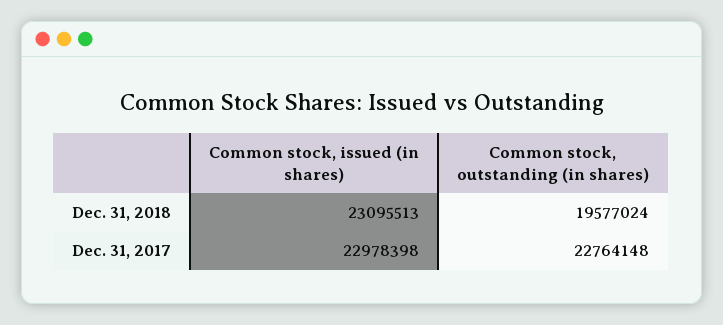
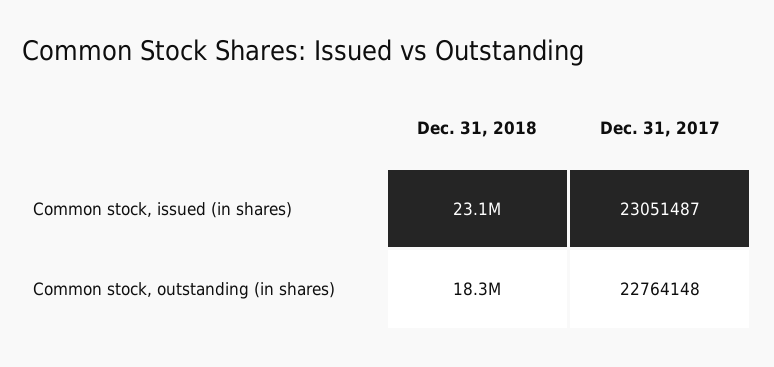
Common stock, outstanding (in shares), Dec. 31, 2018: 19577024 -> 18300000
Common stock, issued (in shares), Dec. 31, 2017: 22978398 -> 23051487

